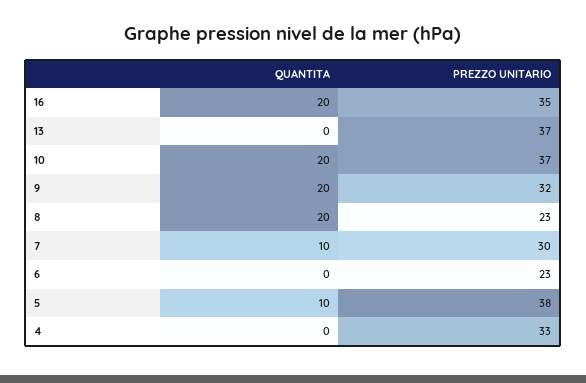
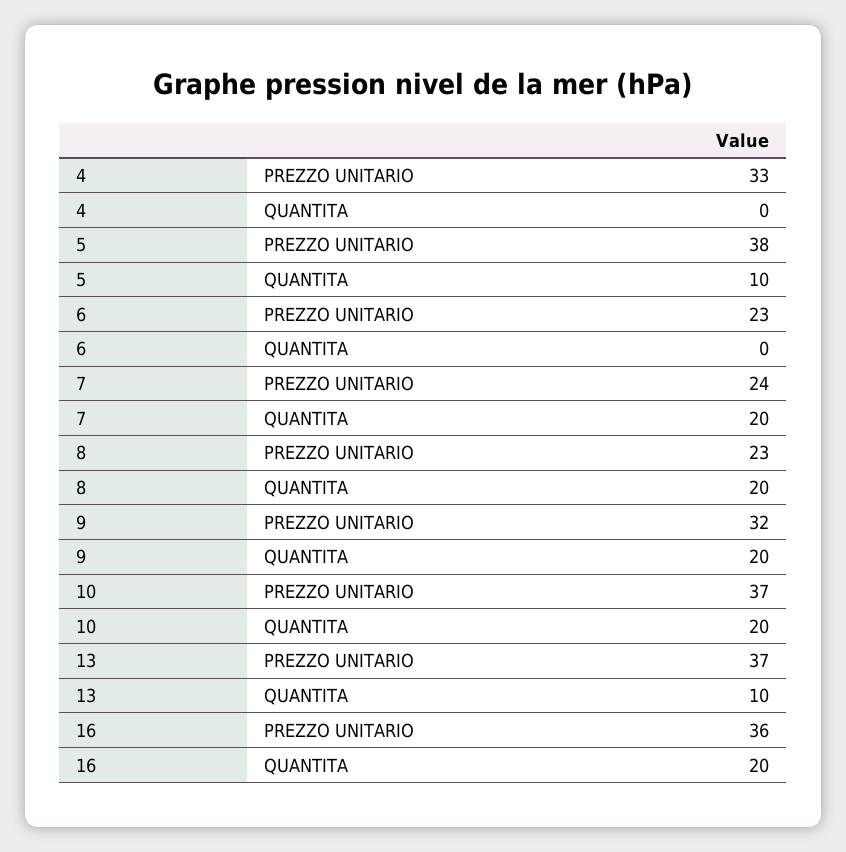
PREZZO UNITARIO, 16: 35 -> 36
QUANTITA, 13: 0 -> 10
QUANTITA, 7: 10 -> 20
PREZZO UNITARIO, 7: 30 -> 24

